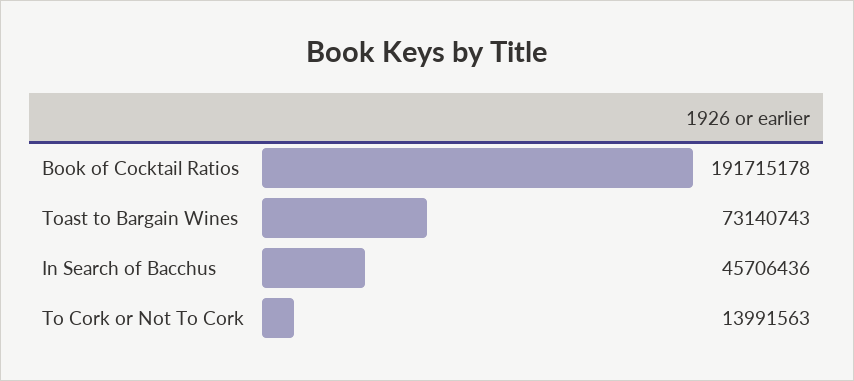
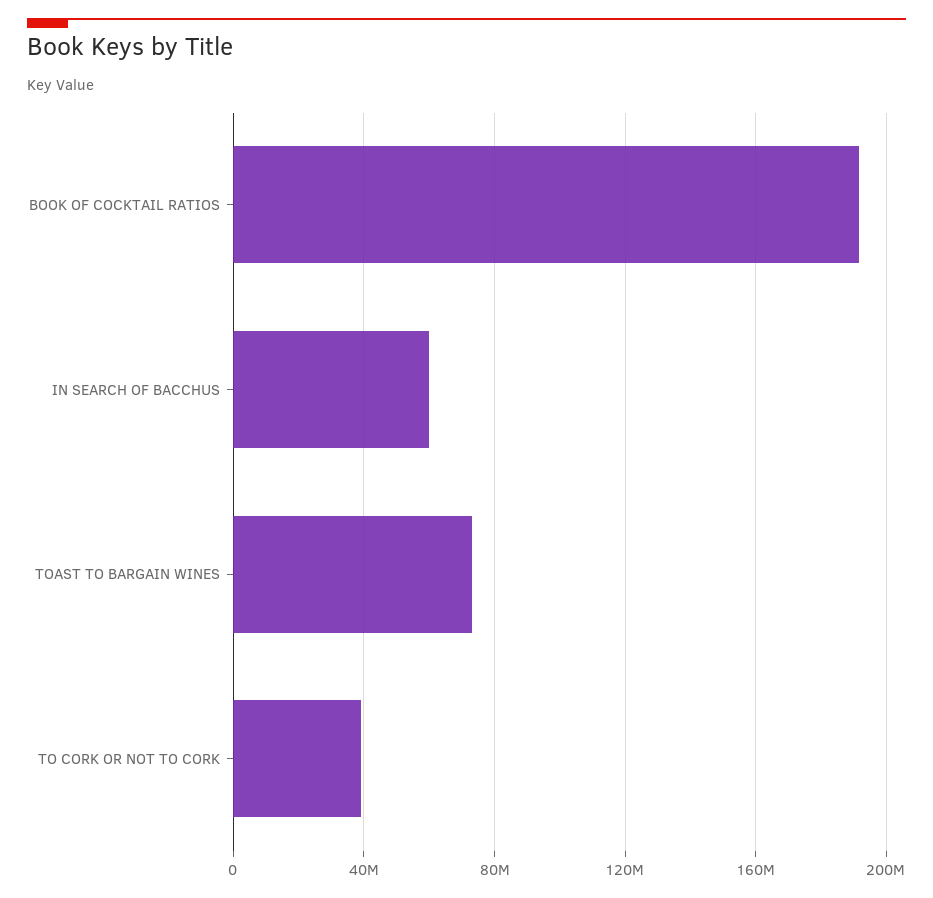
In Search of Bacchus: 45706436 -> 60000000
To Cork or Not To Cork: 13991563 -> 40000000

